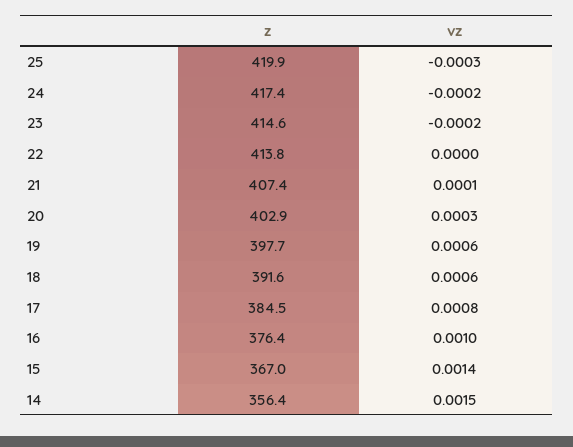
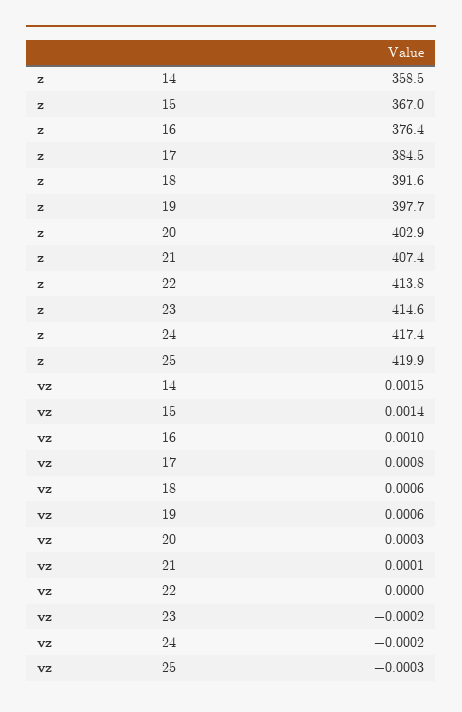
z, 14: 356.4 -> 358.5

